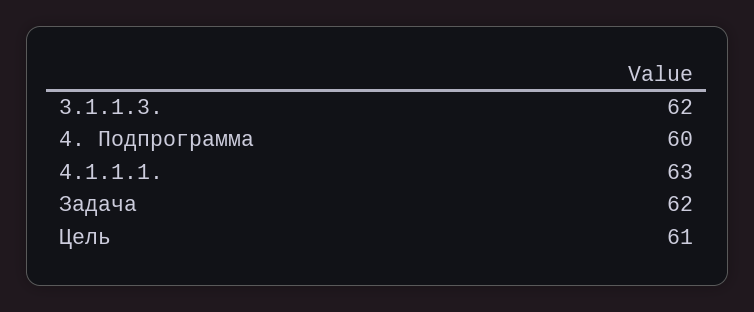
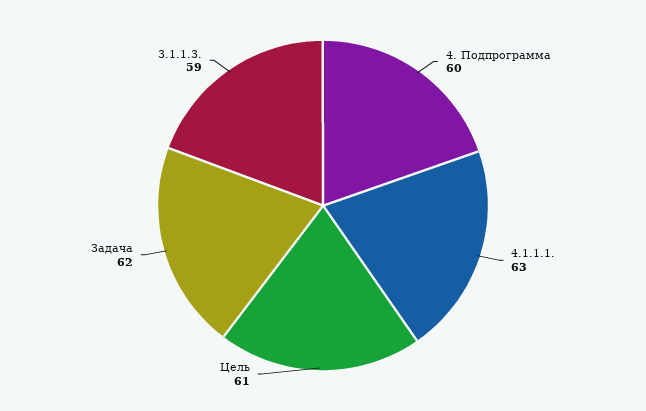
3.1.1.3.: 62 -> 59

